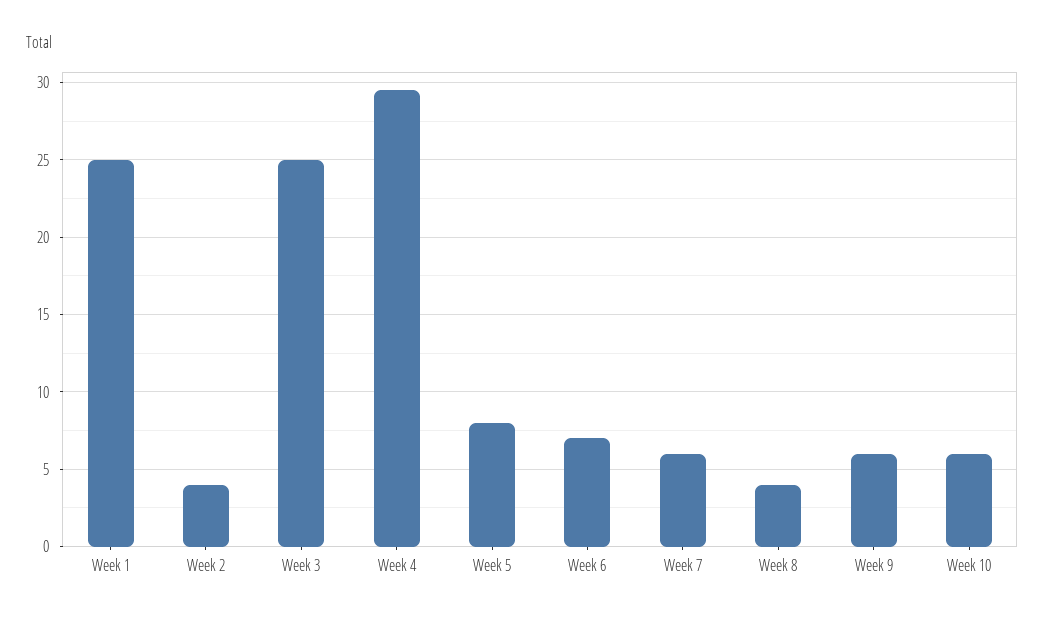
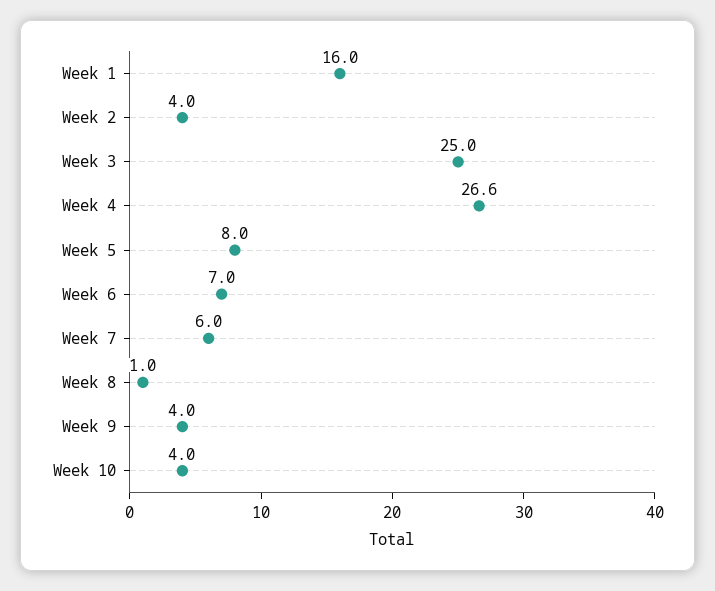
Week 1: 25 -> 16
Week 4: 29.5 -> 26.6
Week 8: 4 -> 1
Week 9: 6 -> 4
Week 10: 6 -> 4

